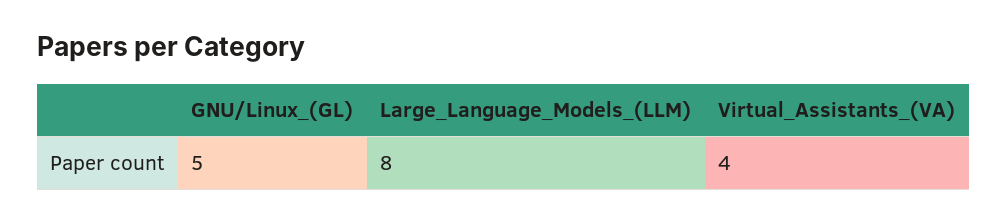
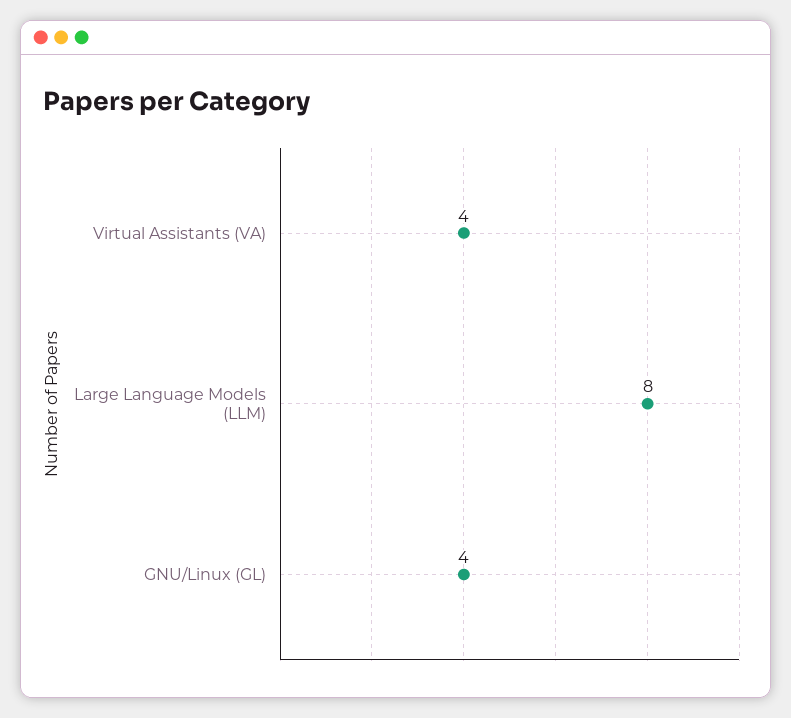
GNU/Linux_(GL): 5 -> 4

